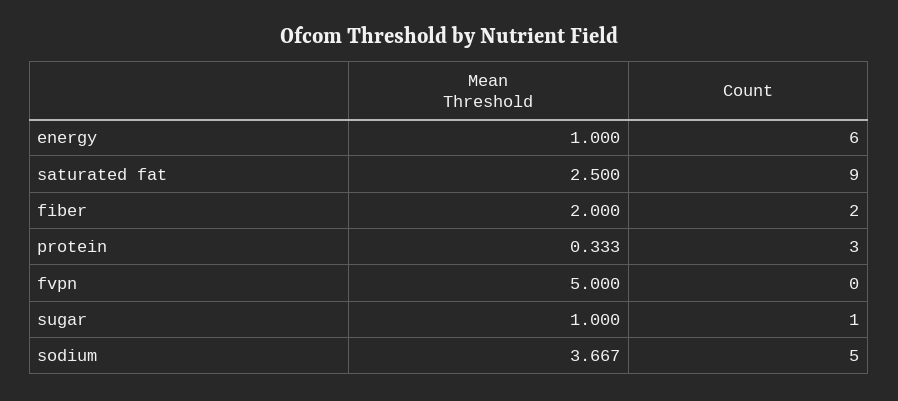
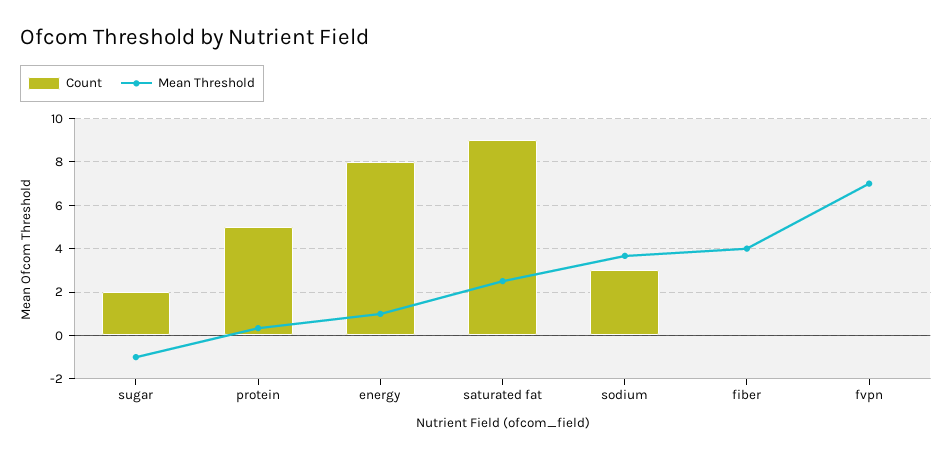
Count, energy: 6 -> 8
Mean Threshold, fiber: 2 -> 4
Count, fiber: 2 -> 0
Count, protein: 3 -> 5
Mean Threshold, fvpn: 5 -> 7
Mean Threshold, sugar: 1 -> -1
Count, sugar: 1 -> 2
Count, sodium: 5 -> 3

